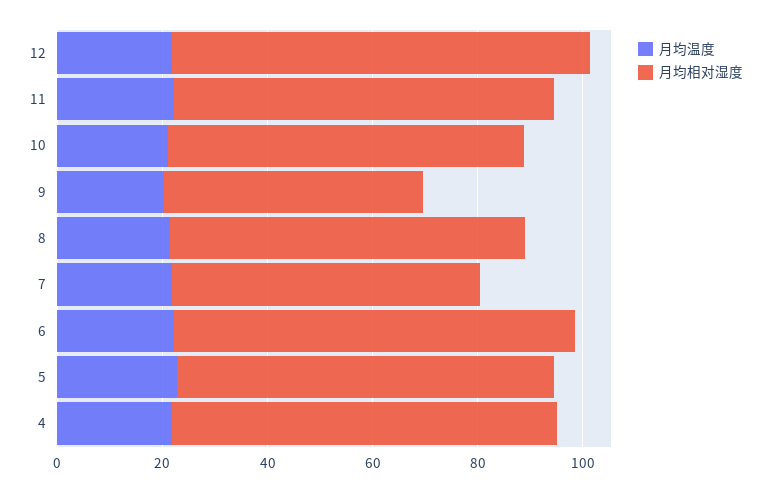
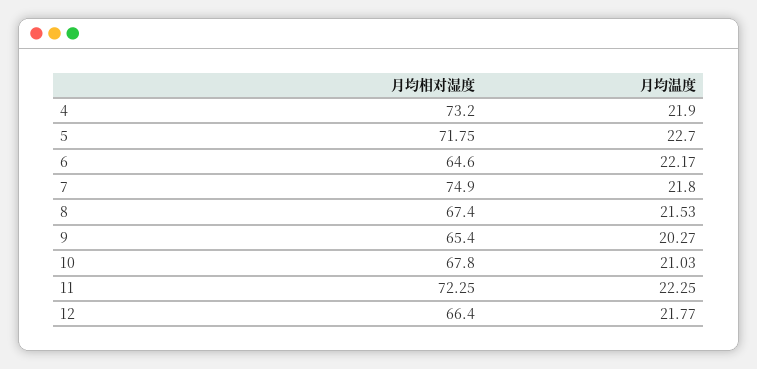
月均相对湿度, 12: 80 -> 66.4
月均相对湿度, 9: 50 -> 65.4
月均相对湿度, 7: 60 -> 74.9
月均相对湿度, 6: 75 -> 64.6

